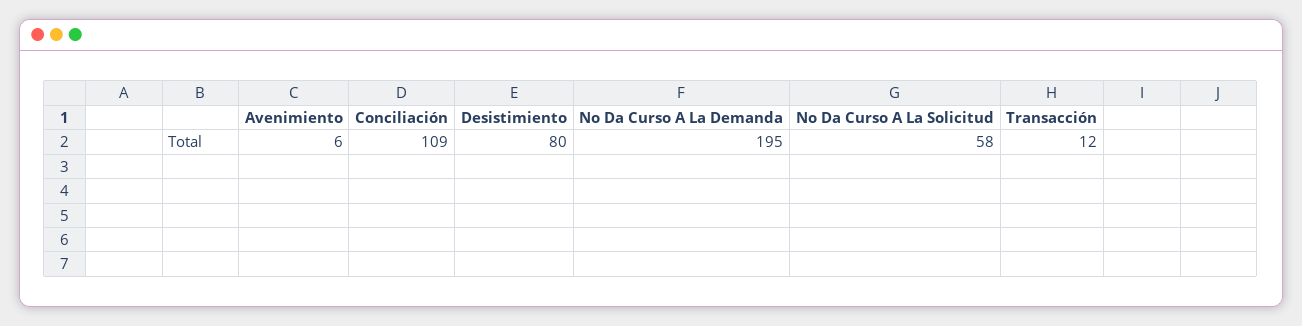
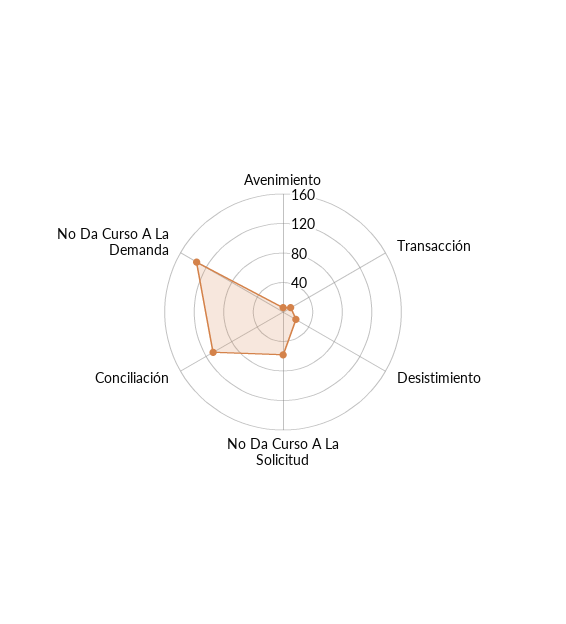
Desistimiento: 80 -> 20
No Da Curso A La Demanda: 195 -> 140

